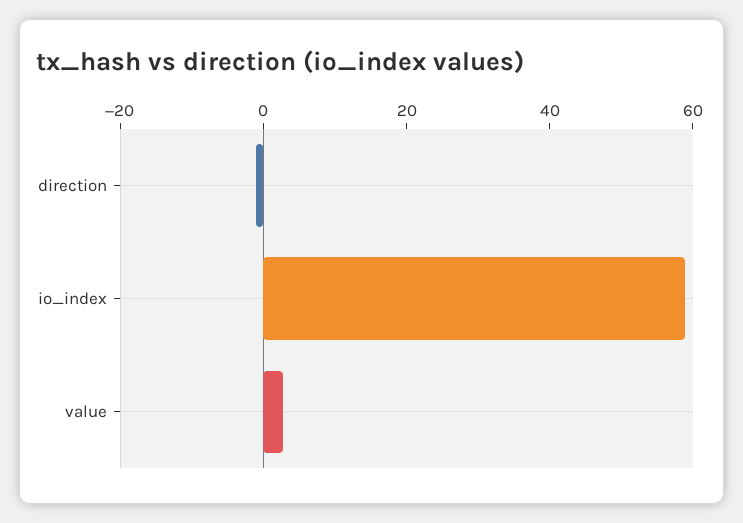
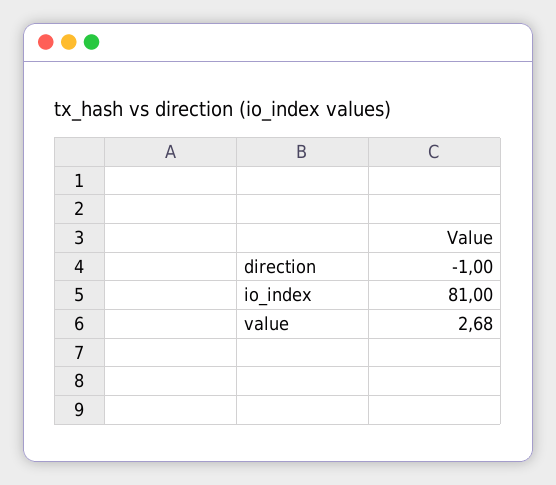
io_index: 60 -> 81

